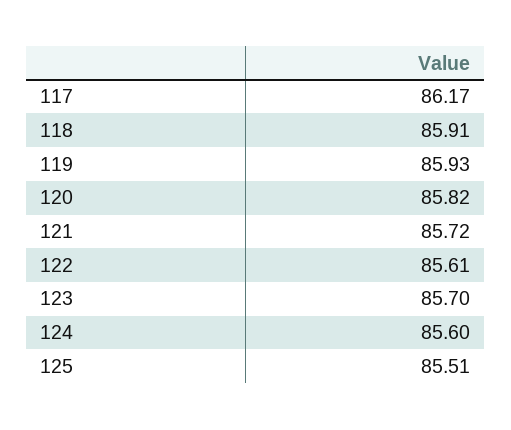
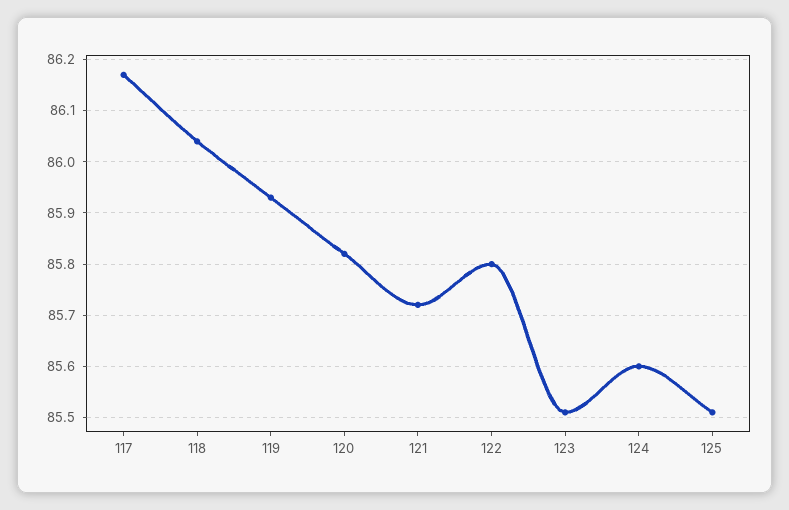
118: 85.91 -> 86.05
122: 85.61 -> 85.8
123: 85.7 -> 85.5

